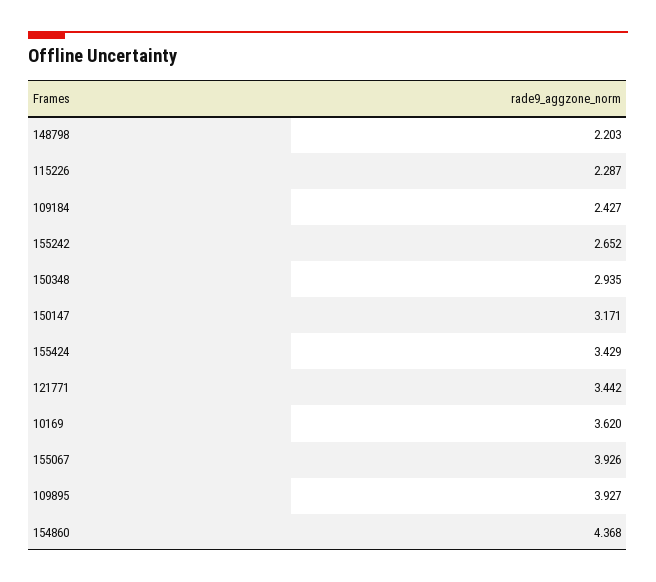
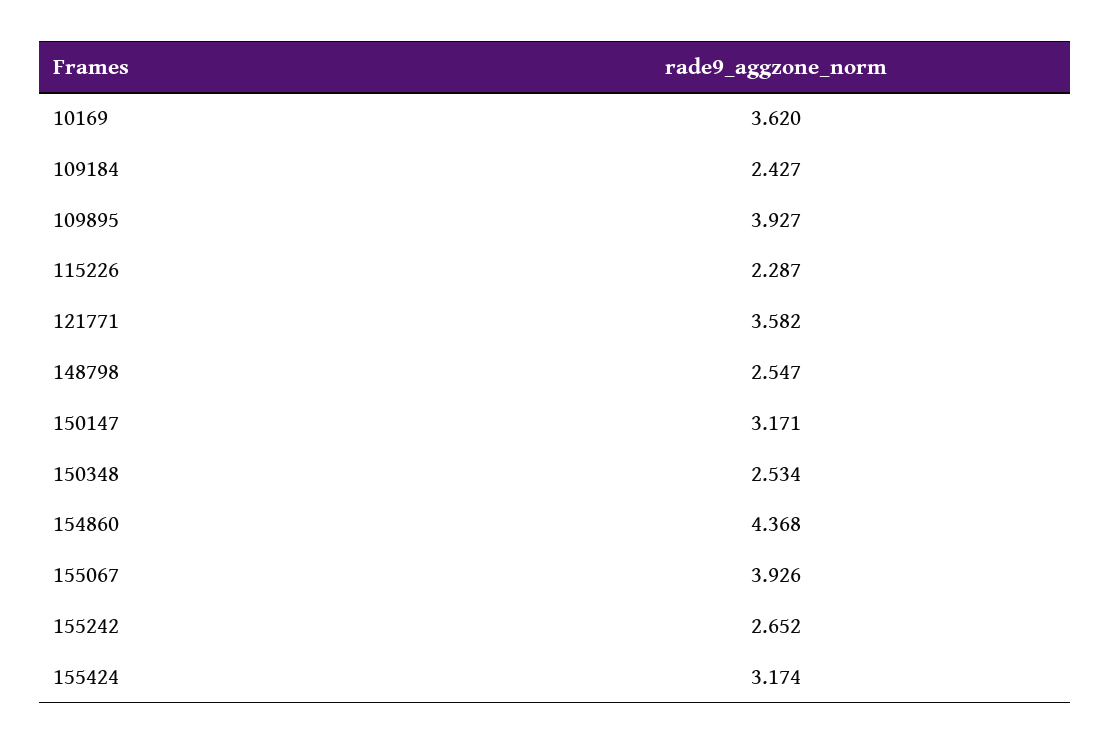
148798: 2.203 -> 2.547
150348: 2.935 -> 2.534
155424: 3.429 -> 3.174
121771: 3.442 -> 3.582

